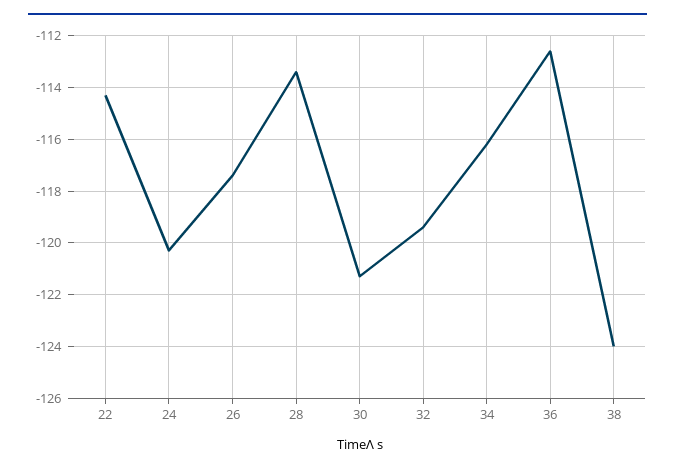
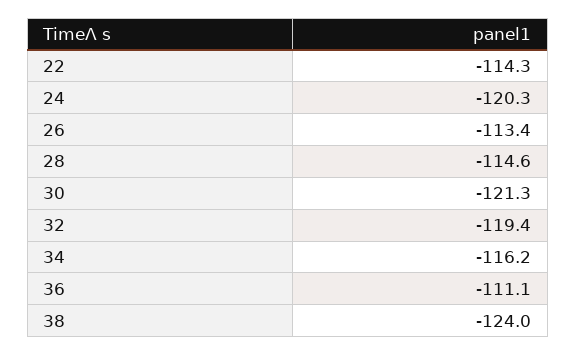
26: -117.5 -> -113.4
28: -113.5 -> -114.6
36: -112.5 -> -111.1

